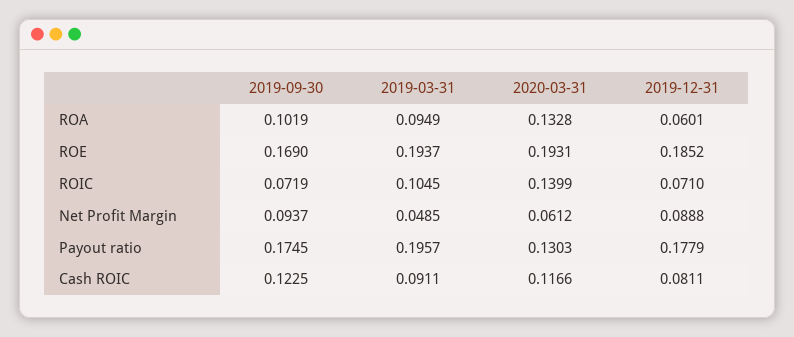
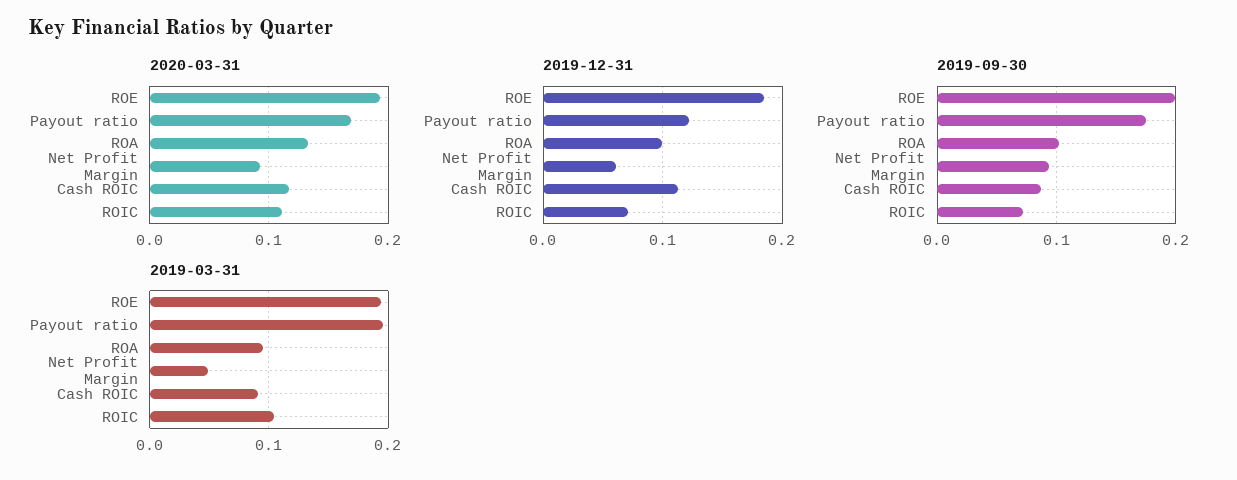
2019-12-31, ROA: 0.0601 -> 0.1
2019-09-30, ROE: 0.169 -> 0.2
2020-03-31, ROIC: 0.1399 -> 0.11
2020-03-31, Net Profit Margin: 0.0612 -> 0.09
2019-12-31, Net Profit Margin: 0.0888 -> 0.06
2020-03-31, Payout ratio: 0.1303 -> 0.17
2019-12-31, Payout ratio: 0.1779 -> 0.12
2019-09-30, Cash ROIC: 0.1225 -> 0.09
2019-12-31, Cash ROIC: 0.0811 -> 0.11

